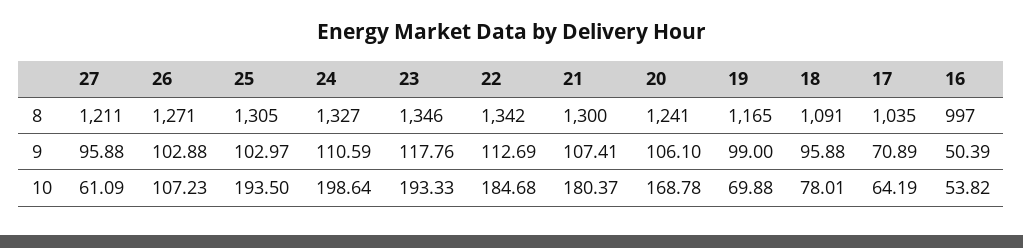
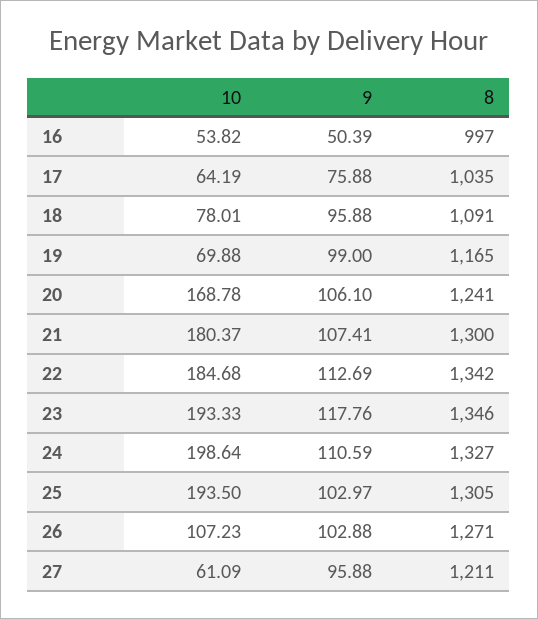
17, 9: 70.89 -> 75.88

